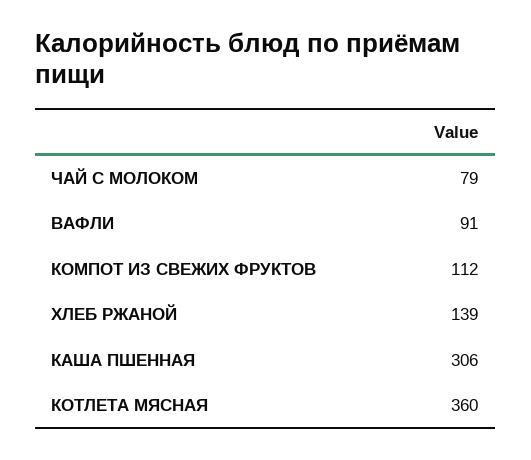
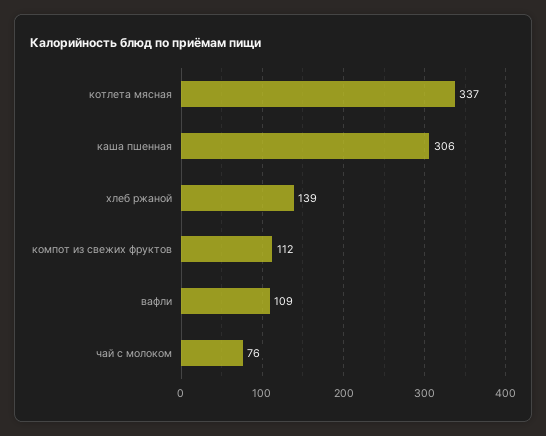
ЧАЙ С МОЛОКОМ: 79 -> 76
ВАФЛИ: 91 -> 109
КОТЛЕТА МЯСНАЯ: 360 -> 337

